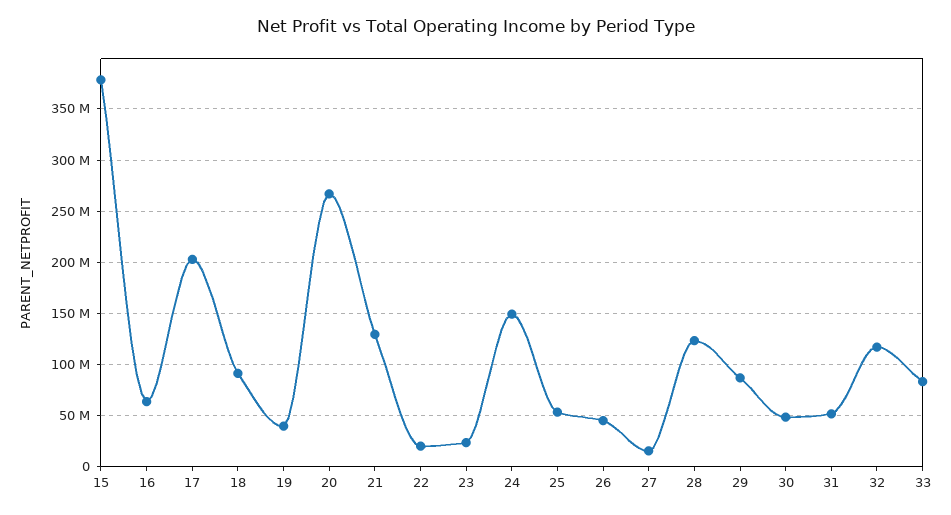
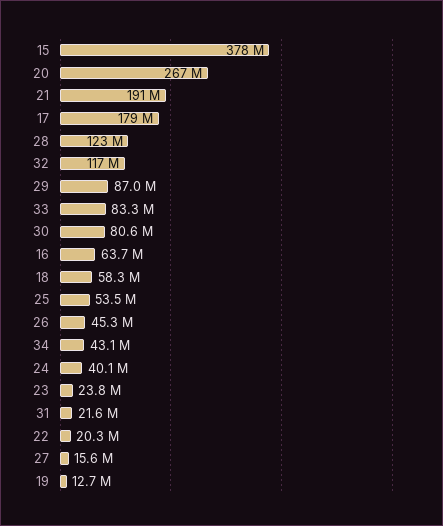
17: 200000000 -> 179000000
18: 90000000 -> 58300000
19: 40000000 -> 12700000
21: 130000000 -> 191000000
24: 150000000 -> 40100000
30: 50000000 -> 80600000
31: 50000000 -> 21600000
34: none -> 43100000

